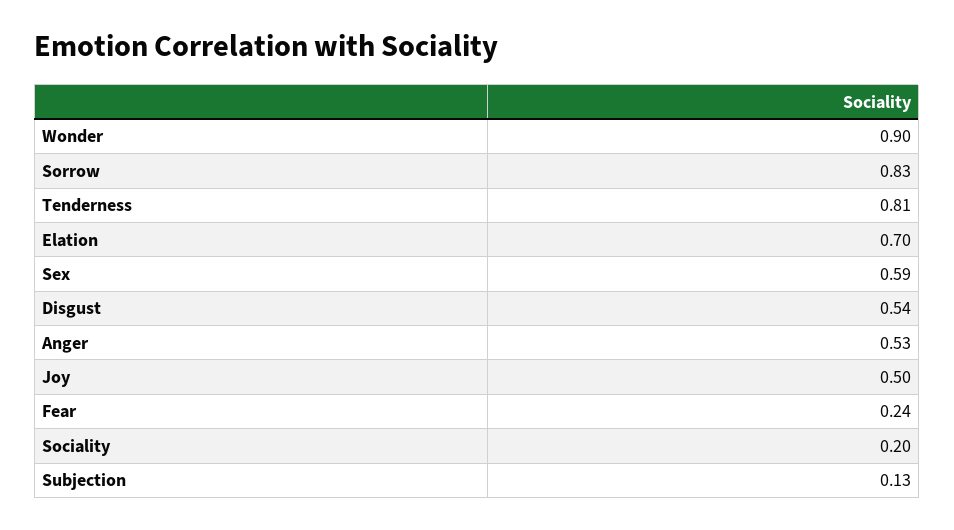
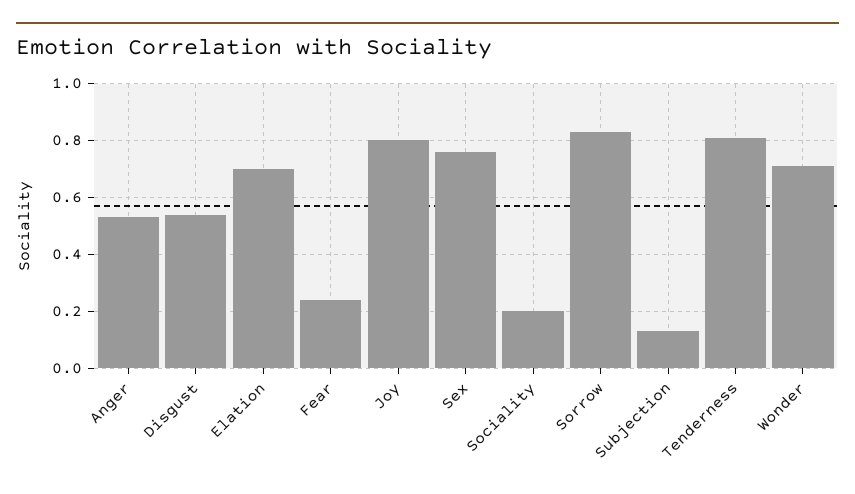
Wonder: 0.9 -> 0.7
Sex: 0.59 -> 0.75
Joy: 0.5 -> 0.8

